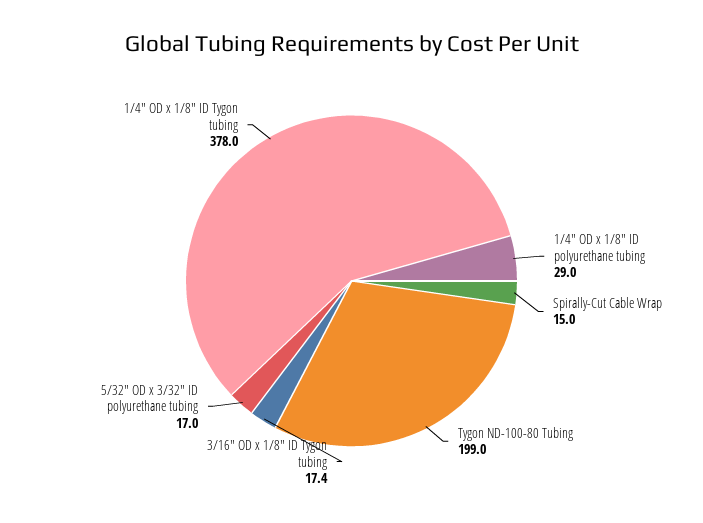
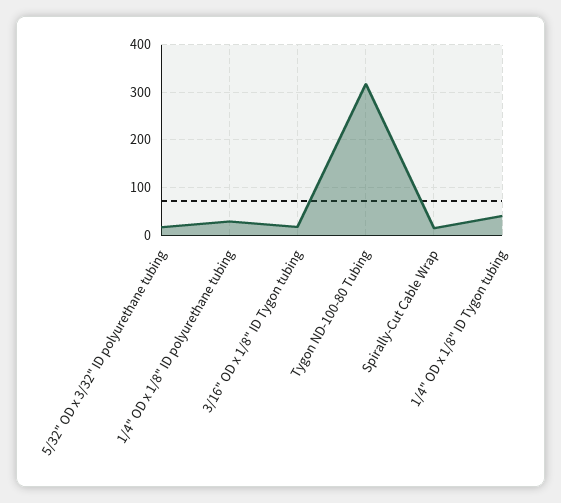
Tygon ND-100-80 Tubing: 199 -> 320
1/4" OD x 1/8" ID Tygon tubing: 378 -> 40

